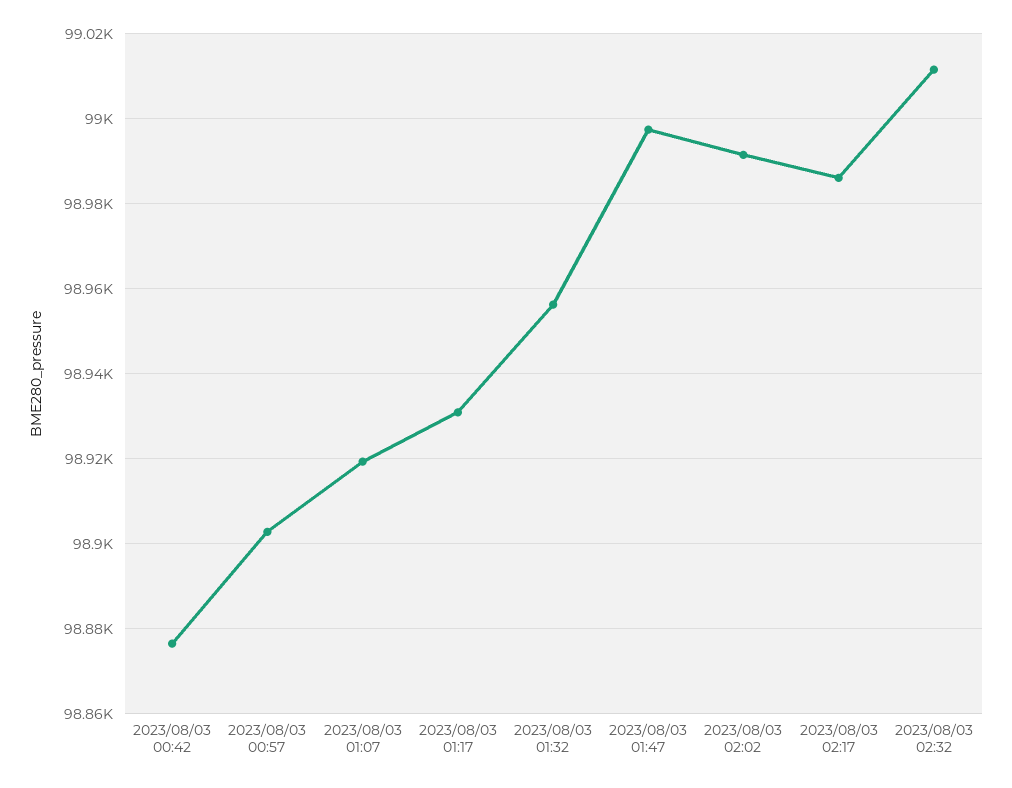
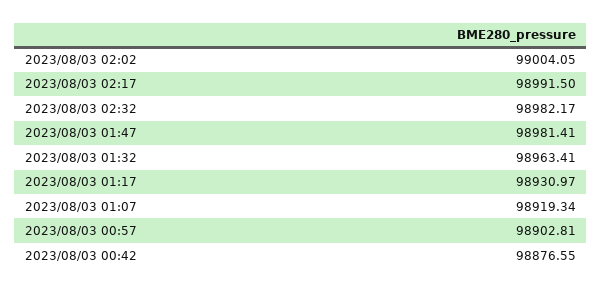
2023/08/03 01:32: 98956 -> 98963.41
2023/08/03 01:47: 98998 -> 98981.41
2023/08/03 02:02: 98992 -> 99004.05
2023/08/03 02:17: 98986 -> 98991.5
2023/08/03 02:32: 99012 -> 98982.17

